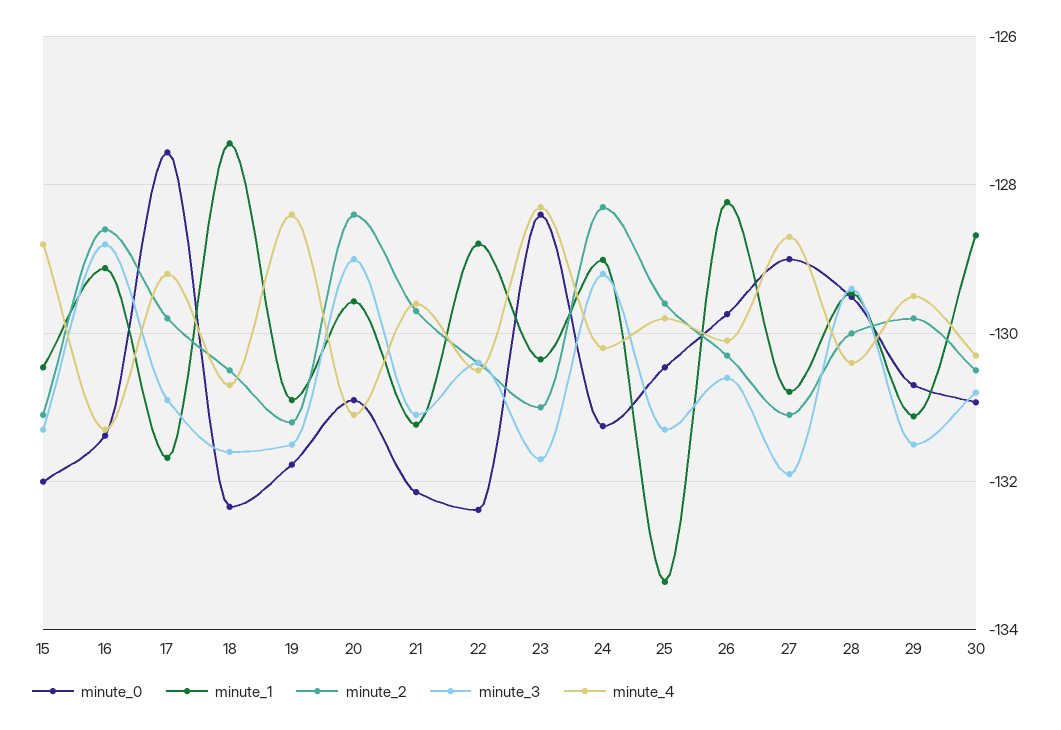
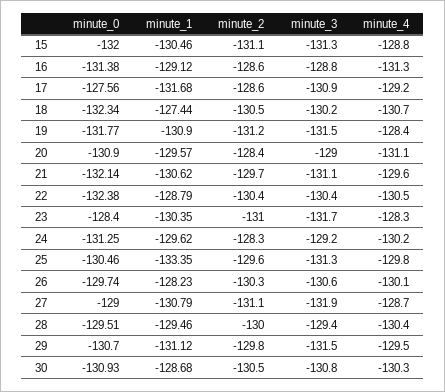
minute_2, 17: -129.8 -> -128.6
minute_3, 18: -131.6 -> -130.2
minute_1, 21: -131.2 -> -130.62
minute_1, 24: -129 -> -129.62

